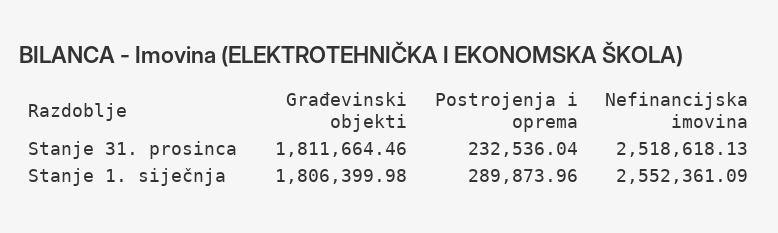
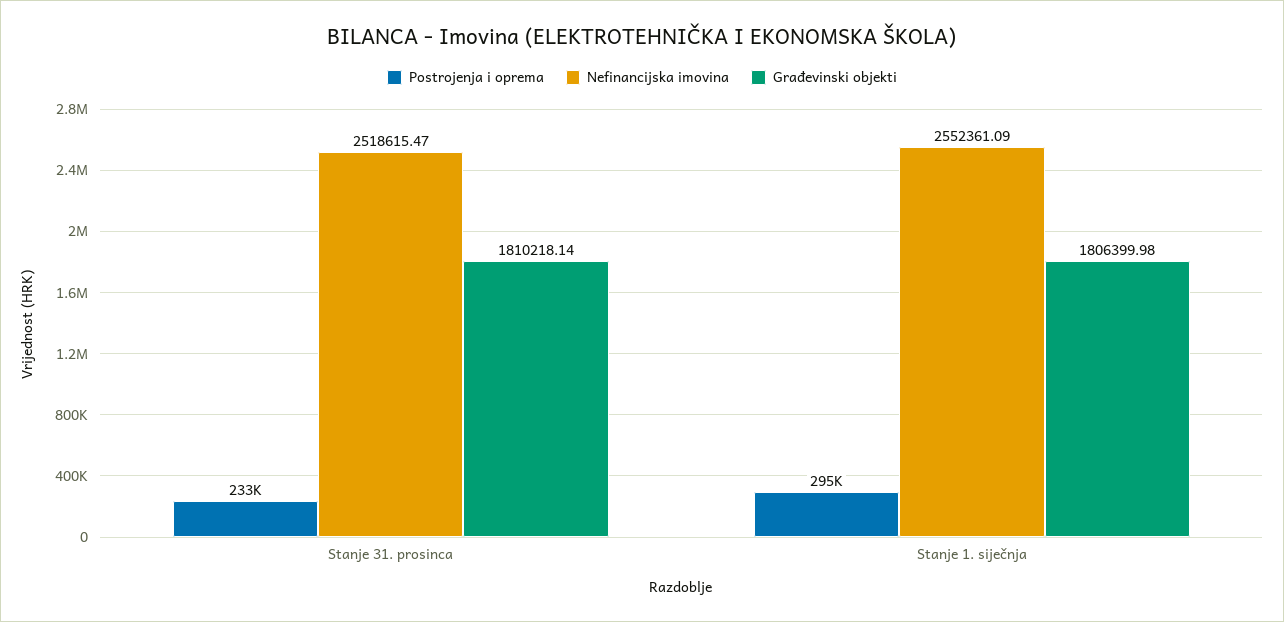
Građevinski objekti, Stanje 31. prosinca: 1811664.46 -> 1810218.14
Nefinancijska imovina, Stanje 31. prosinca: 2518618.13 -> 2518615.47
Postrojenja i oprema, Stanje 1. siječnja: 289873.96 -> 295000

